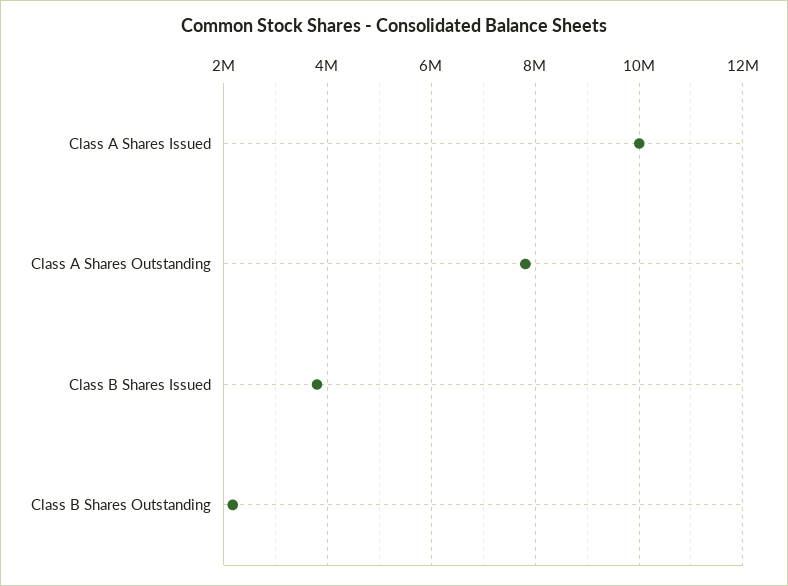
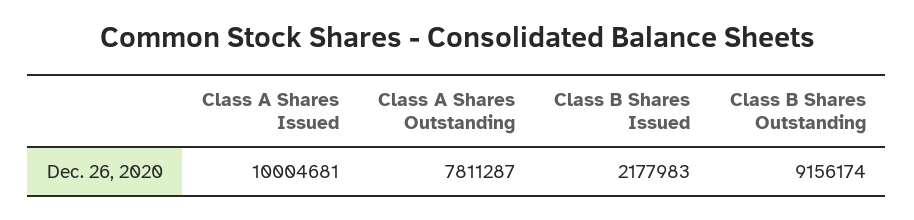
Class B Shares Issued: 3800000 -> 2177983
Class B Shares Outstanding: 2200000 -> 9156174

